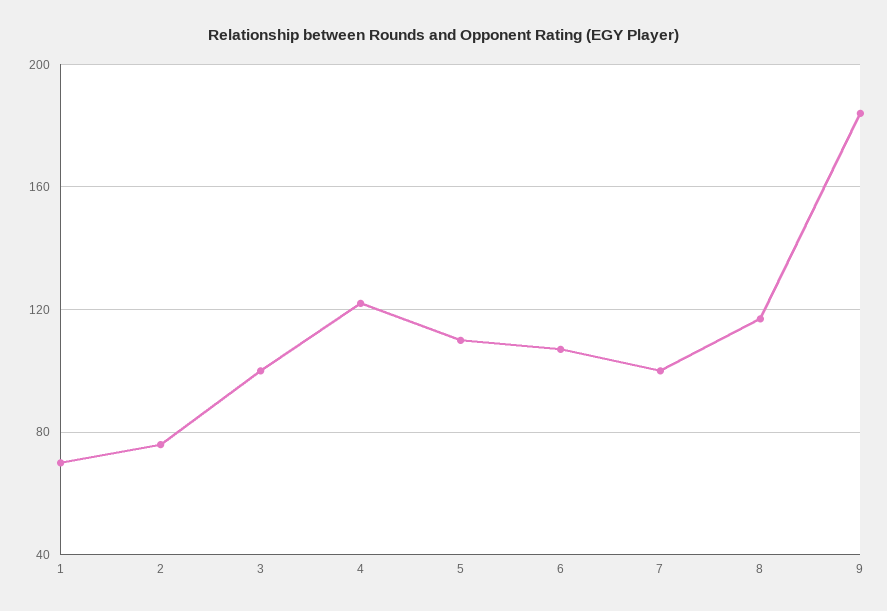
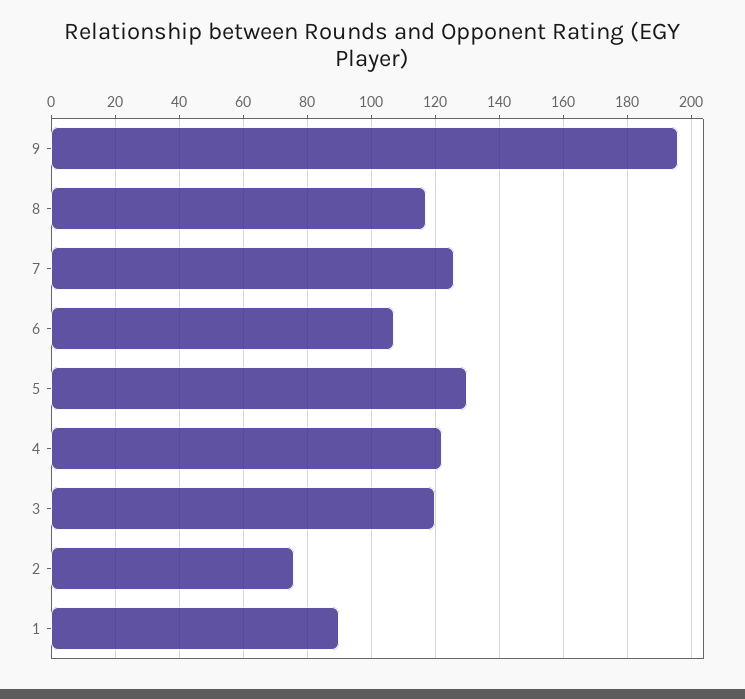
1: 70 -> 90
3: 100 -> 120
5: 110 -> 130
7: 100 -> 125
9: 185 -> 195

